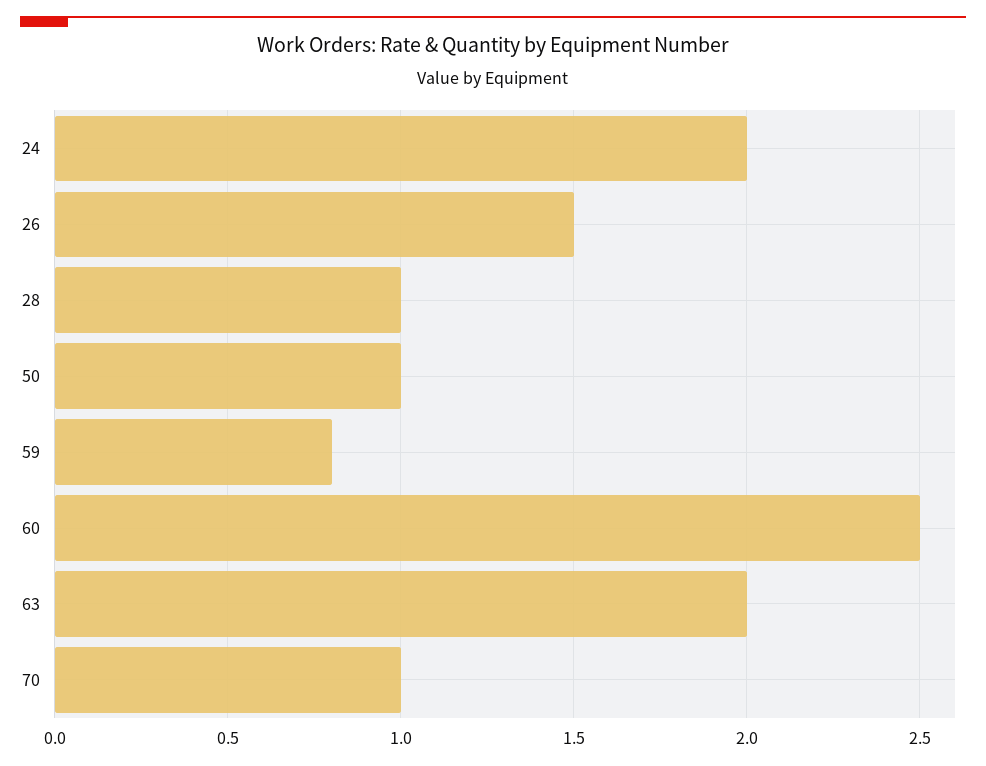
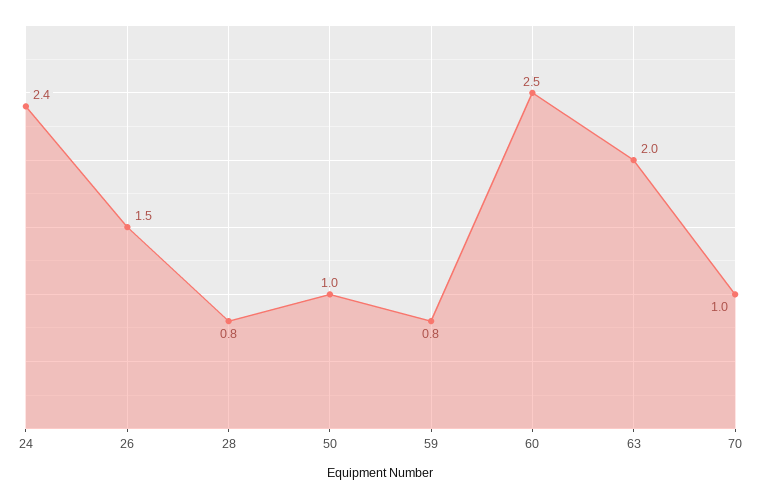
24: 2 -> 2.4
28: 1 -> 0.8

